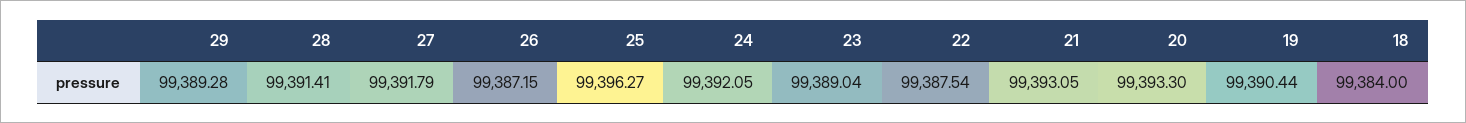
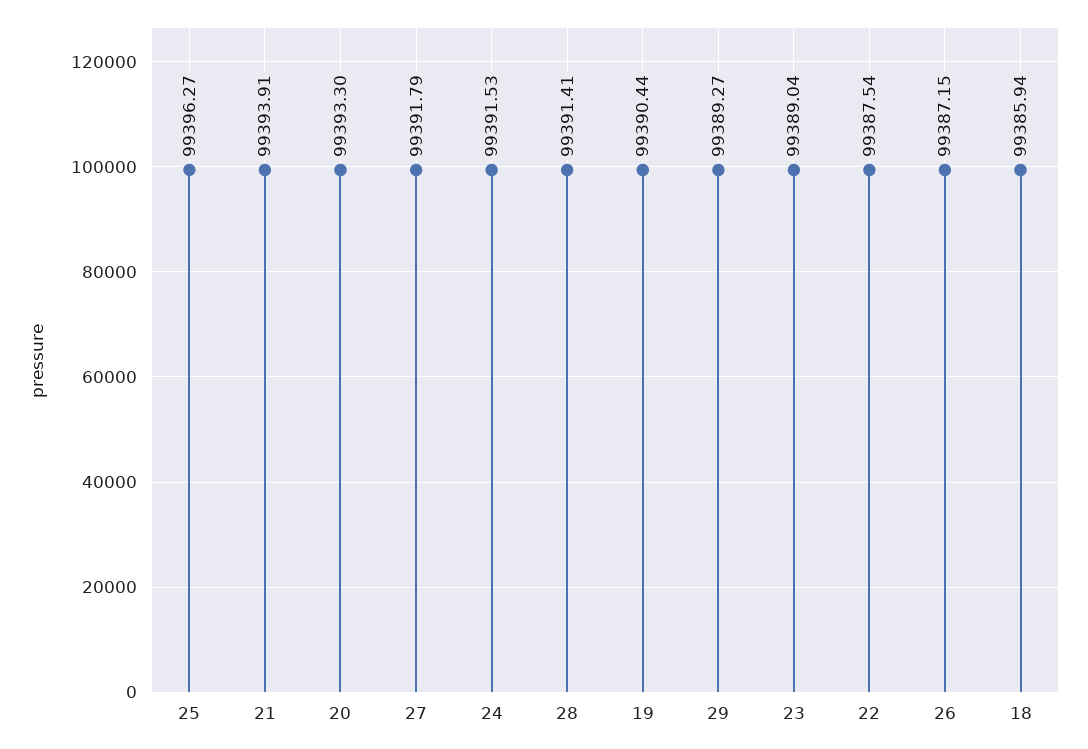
29: 99389.28 -> 99389.27
24: 99392.05 -> 99391.53
21: 99393.05 -> 99393.91
18: 99384 -> 99385.94

